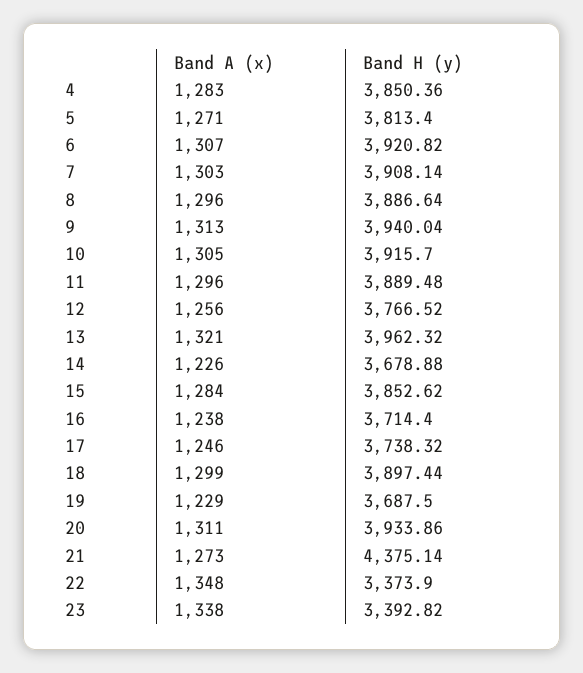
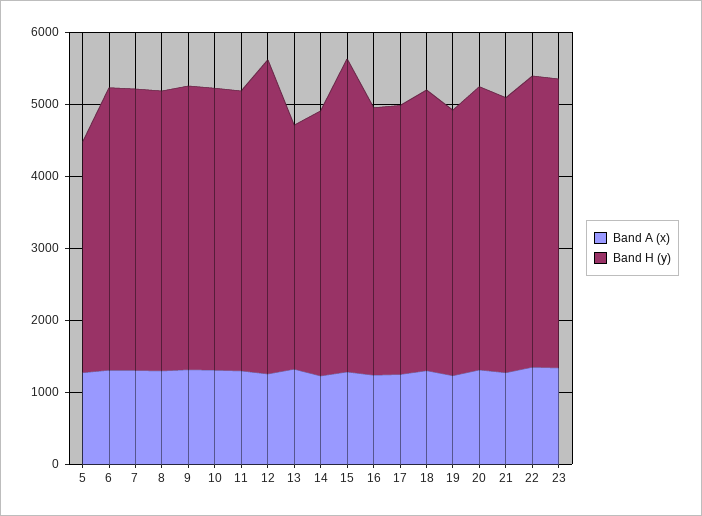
Band A (x), 4: 1283 -> none
Band H (y), 4: 3850.36 -> none
Band H (y), 5: 3813.4 -> 3200
Band H (y), 12: 3766.52 -> 4400
Band H (y), 13: 3962.32 -> 3400
Band H (y), 15: 3852.62 -> 4400
Band H (y), 21: 4375.14 -> 3800
Band H (y), 22: 3373.9 -> 4000
Band H (y), 23: 3392.82 -> 4000

